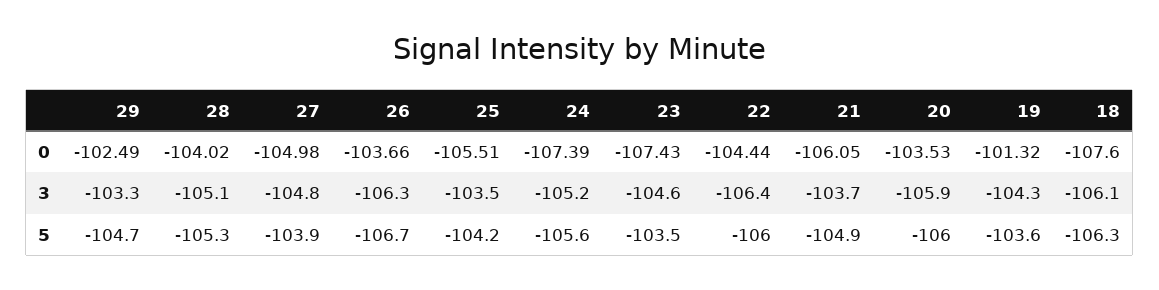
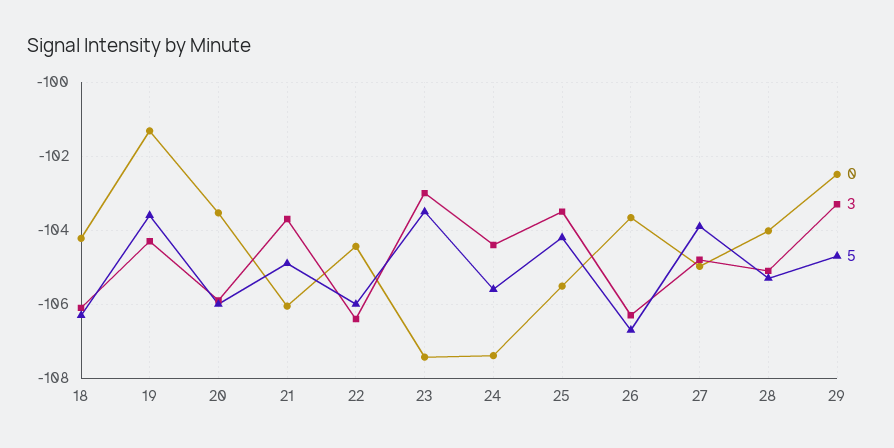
0, 18: -107.6 -> -104.2
3, 24: -105.2 -> -104.4
3, 23: -104.6 -> -103

